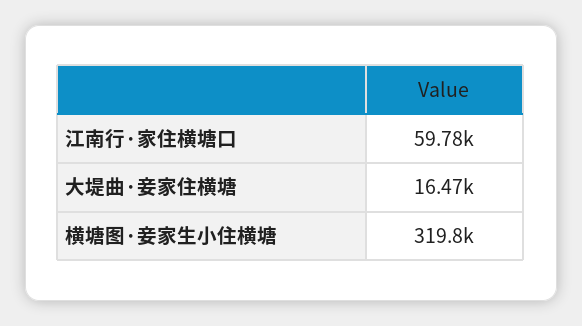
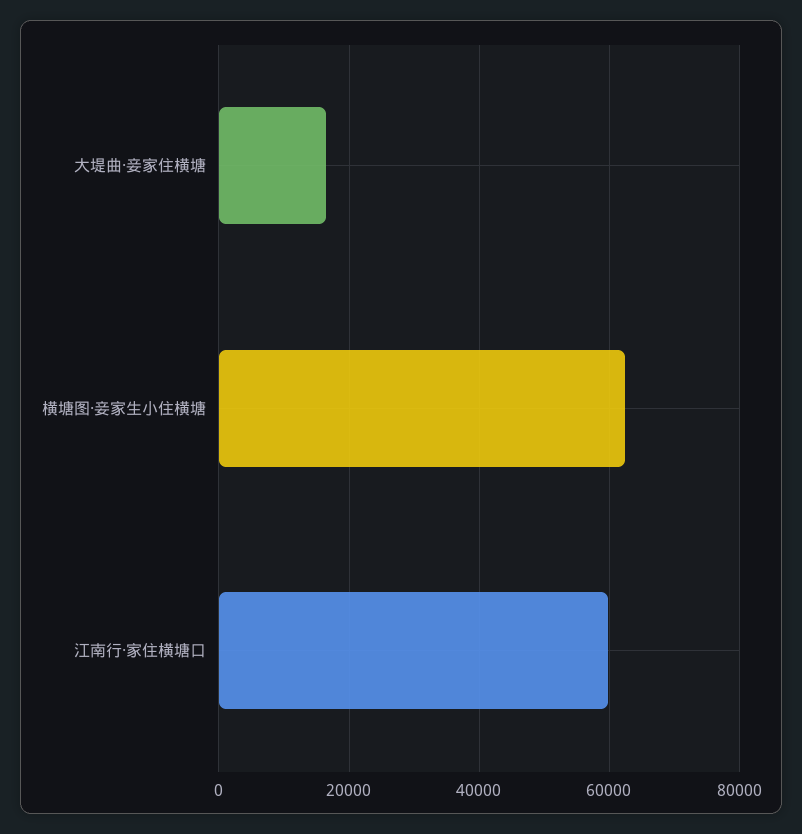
横塘图·妾家生小住横塘: 319800 -> 62000

